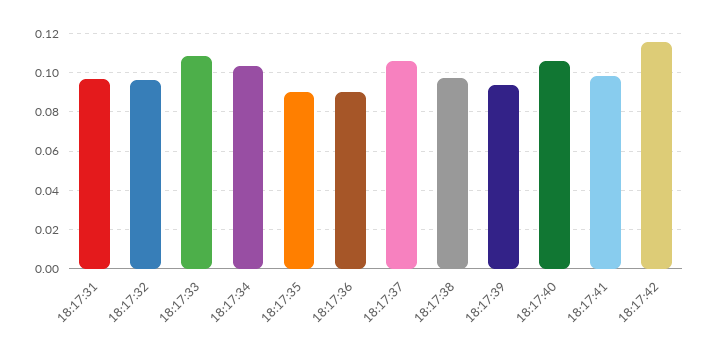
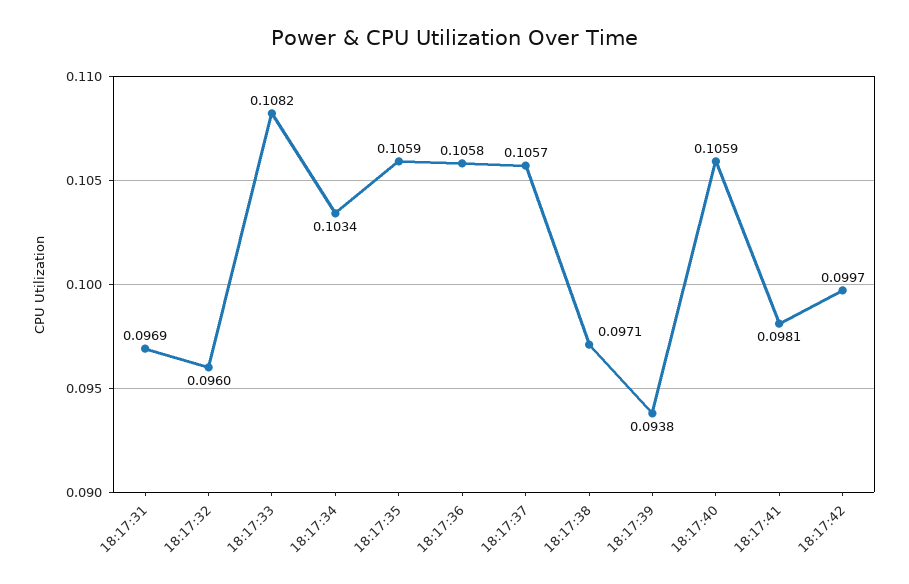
18:17:35: 0.09 -> 0.1059
18:17:36: 0.09 -> 0.1058
18:17:42: 0.115 -> 0.0997

